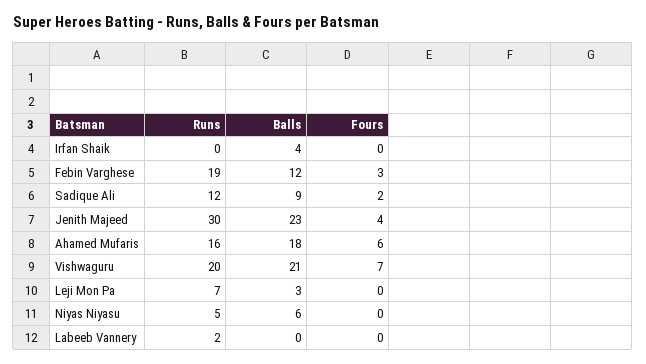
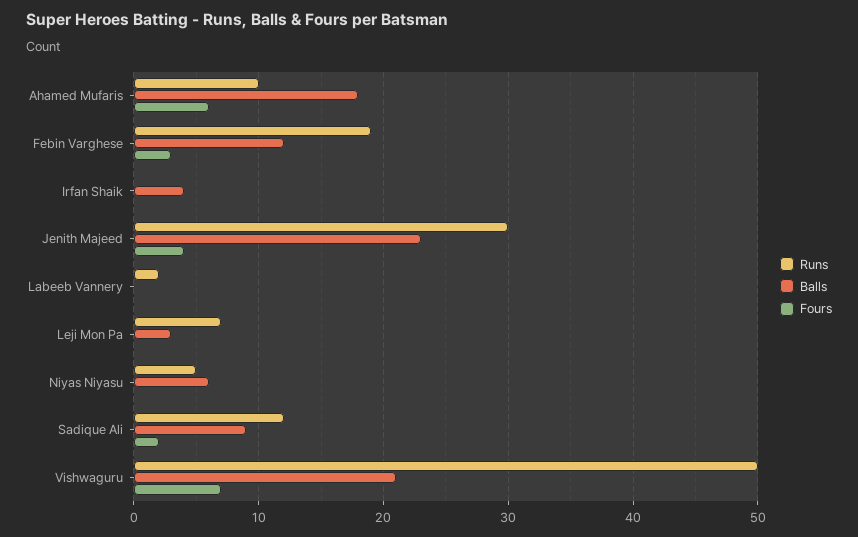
Runs, Ahamed Mufaris: 16 -> 10
Runs, Vishwaguru: 20 -> 50

